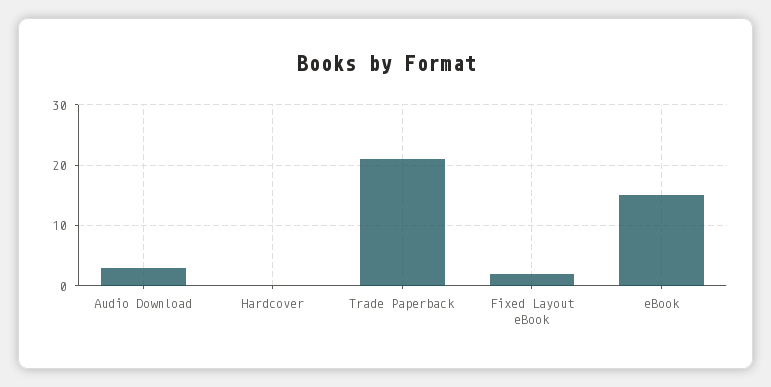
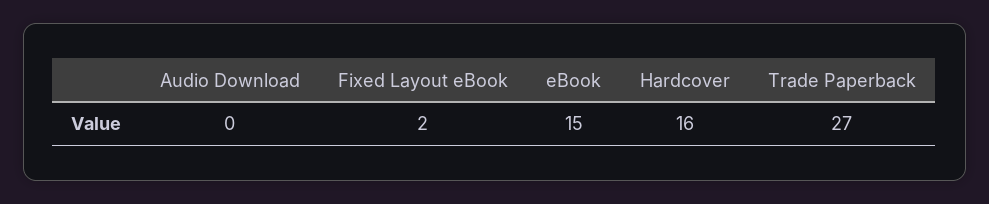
Audio Download: 3 -> 0
Hardcover: 0 -> 16
Trade Paperback: 21 -> 27

